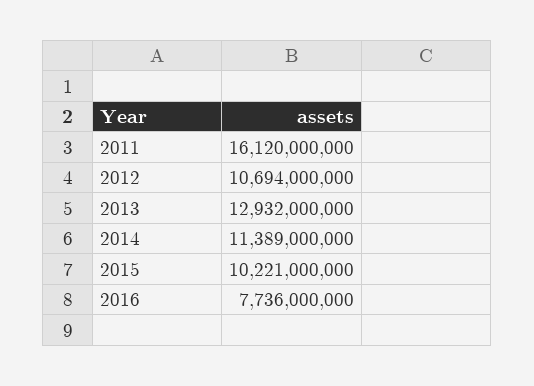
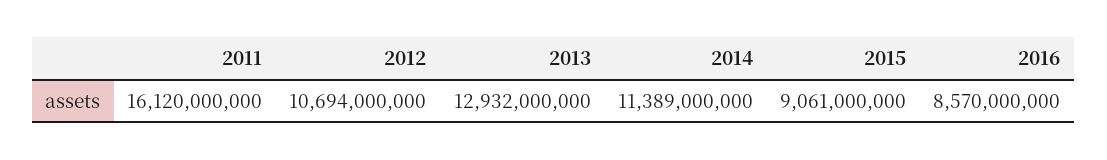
2015: 10221000000 -> 9061000000
2016: 7736000000 -> 8570000000

